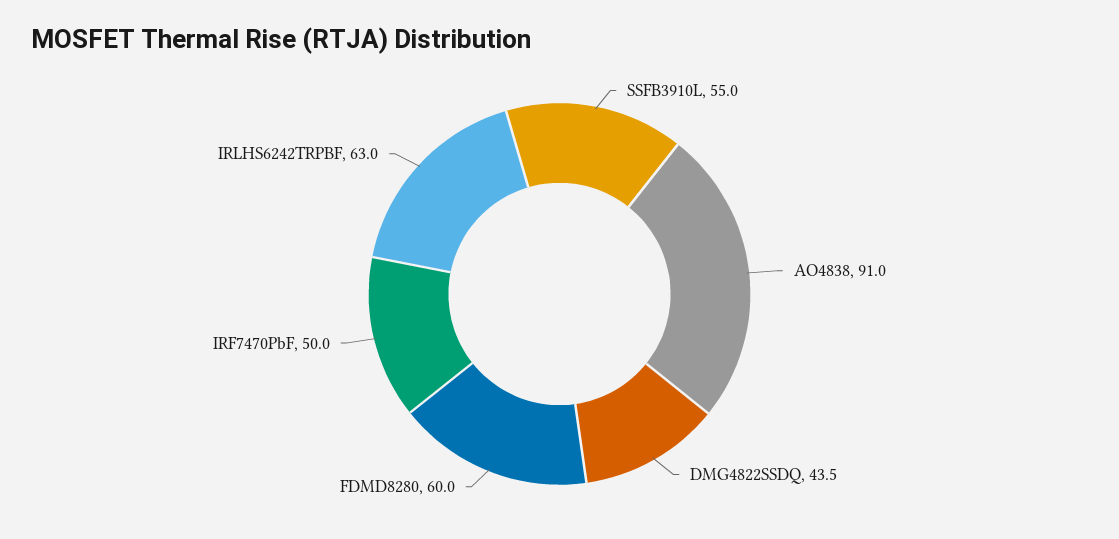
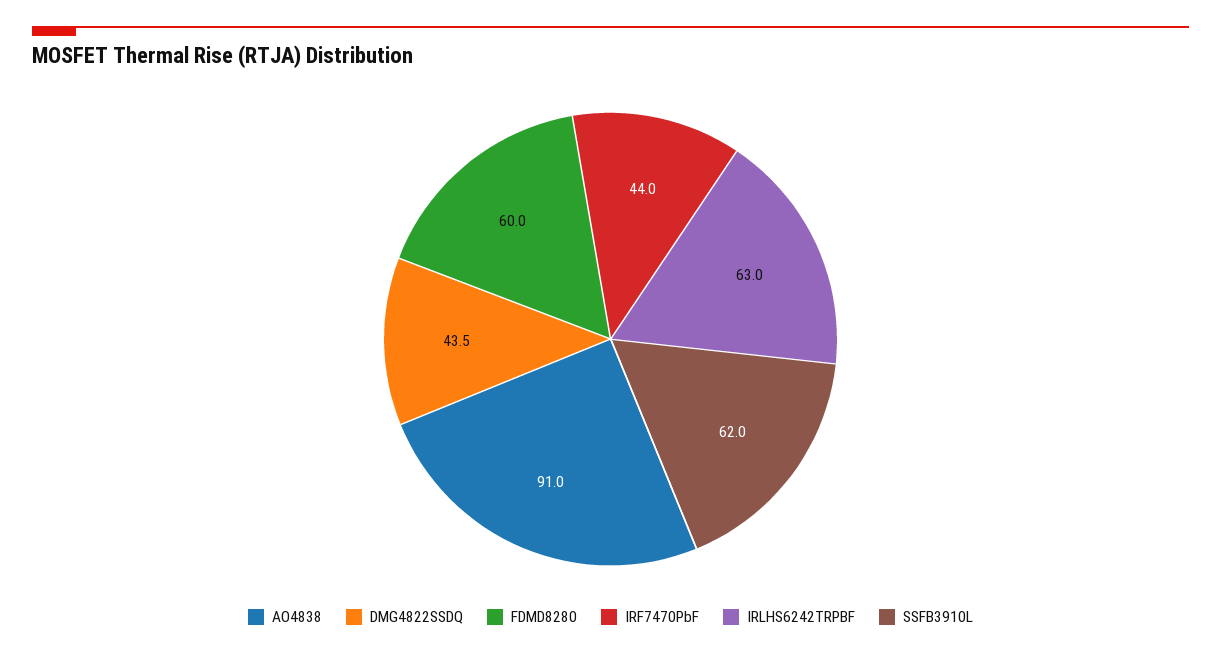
SSFB3910L: 55 -> 62
IRF7470PbF: 50 -> 44

